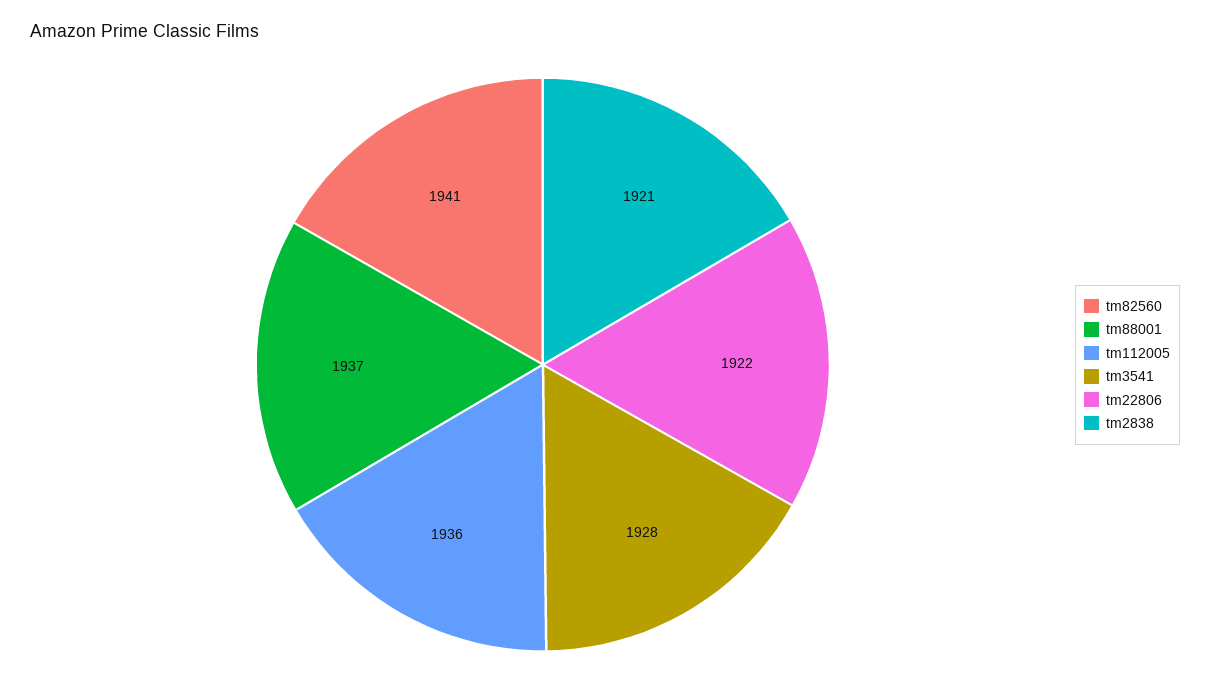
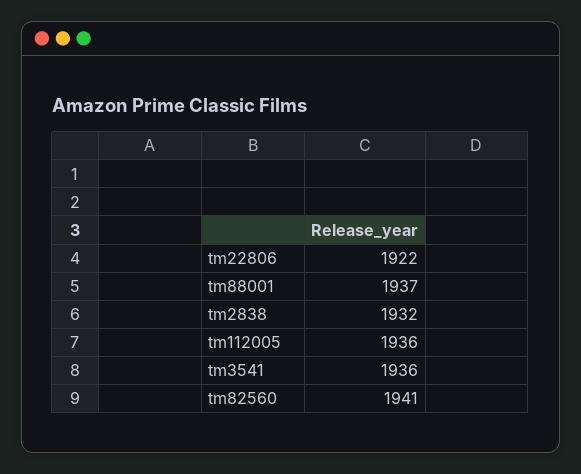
tm3541: 1928 -> 1936
tm2838: 1921 -> 1932

